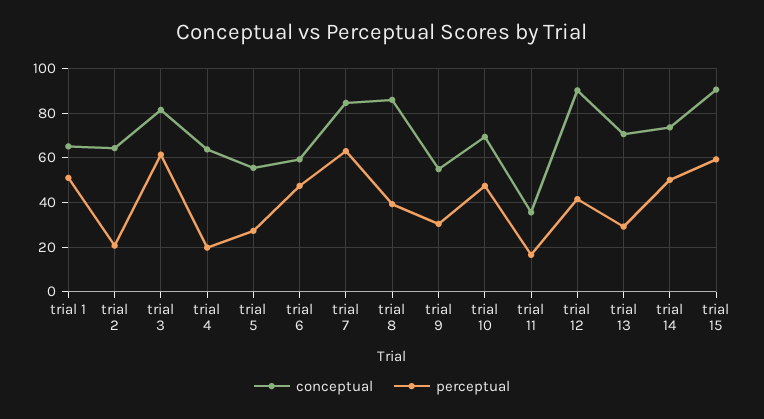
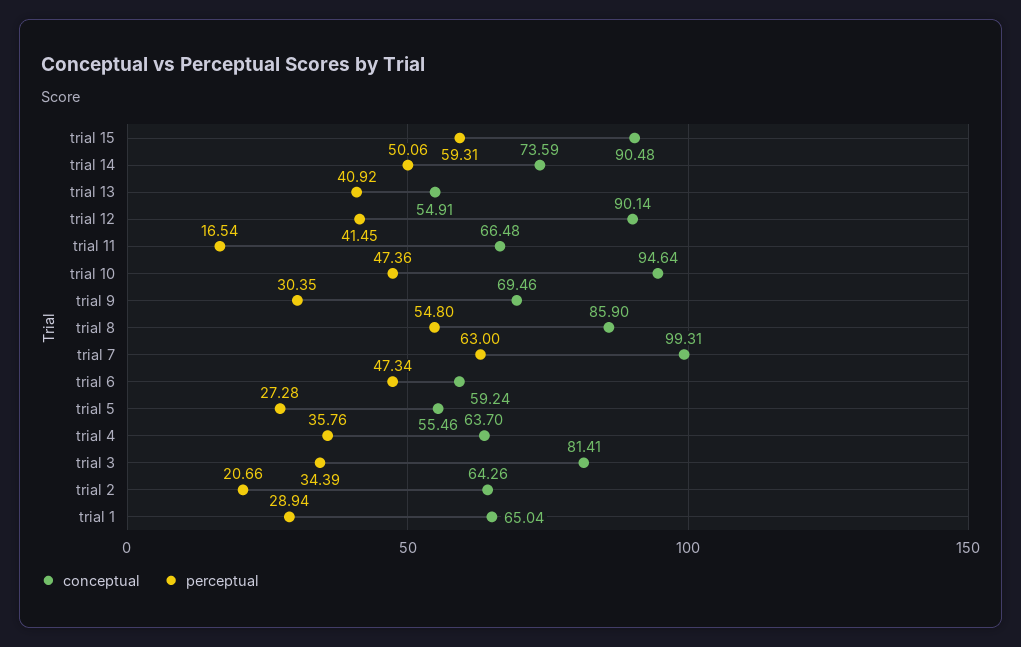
perceptual, trial 1: 50 -> 28.94
perceptual, trial 3: 60 -> 34.39
perceptual, trial 4: 20 -> 35.76
conceptual, trial 7: 85 -> 99.31
perceptual, trial 8: 40 -> 54.8
conceptual, trial 9: 55 -> 69.46
conceptual, trial 10: 70 -> 94.64
conceptual, trial 11: 35 -> 66.48
conceptual, trial 13: 70 -> 54.91
perceptual, trial 13: 30 -> 40.92

